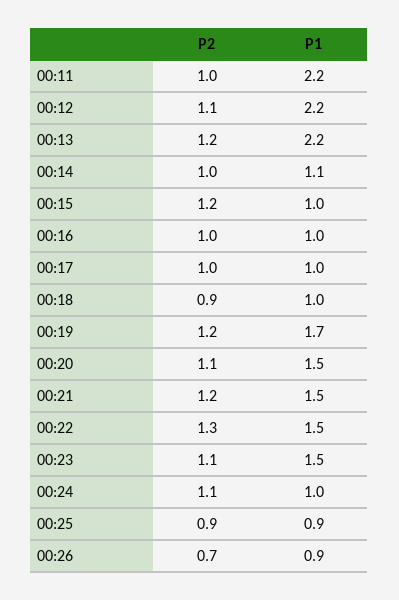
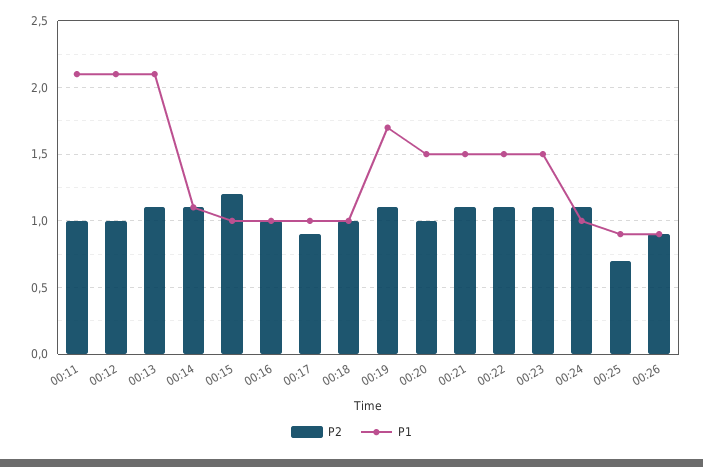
P1, 00:11: 2.2 -> 2.1
P2, 00:12: 1.1 -> 1
P1, 00:12: 2.2 -> 2.1
P2, 00:13: 1.2 -> 1.1
P1, 00:13: 2.2 -> 2.1
P2, 00:14: 1 -> 1.1
P2, 00:17: 1 -> 0.9
P2, 00:18: 0.9 -> 1
P2, 00:19: 1.2 -> 1.1
P2, 00:20: 1.1 -> 1
P2, 00:21: 1.2 -> 1.1
P2, 00:22: 1.3 -> 1.1
P2, 00:25: 0.9 -> 0.7
P2, 00:26: 0.7 -> 0.9

